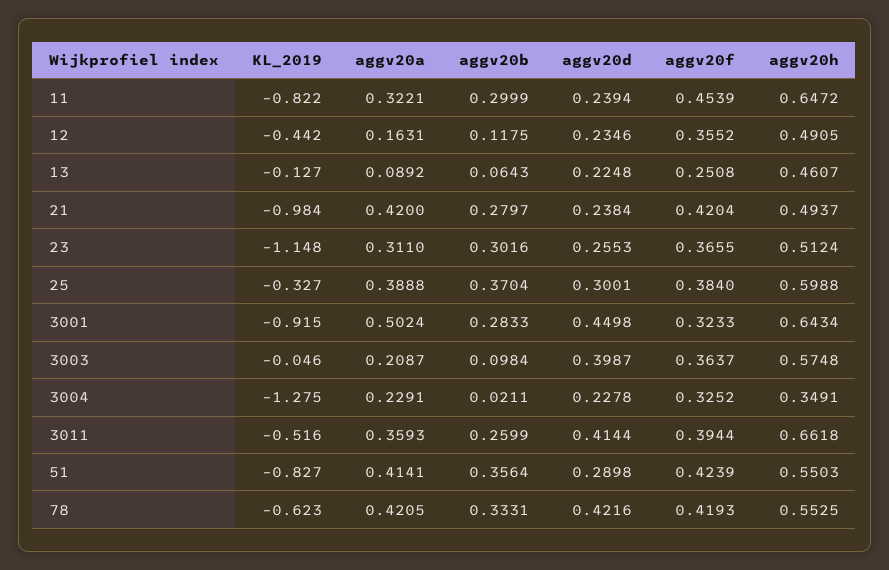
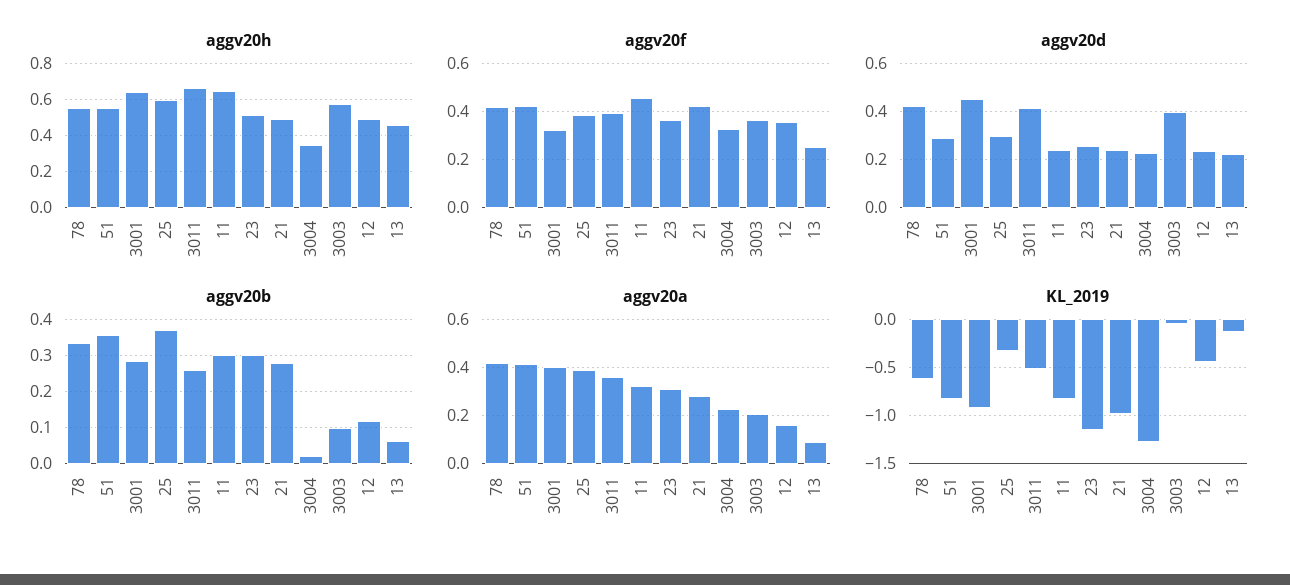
aggv20a, 21: 0.42 -> 0.275
aggv20a, 3001: 0.5024 -> 0.4

